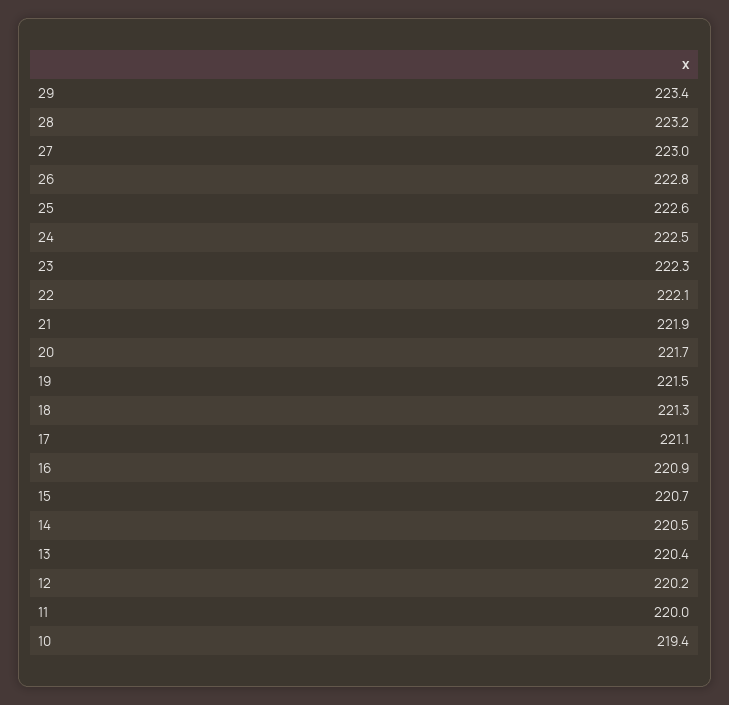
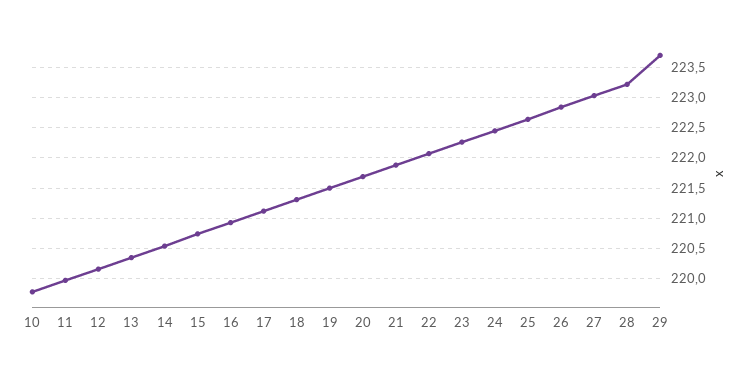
29: 223.4 -> 223.7
10: 219.4 -> 219.8

